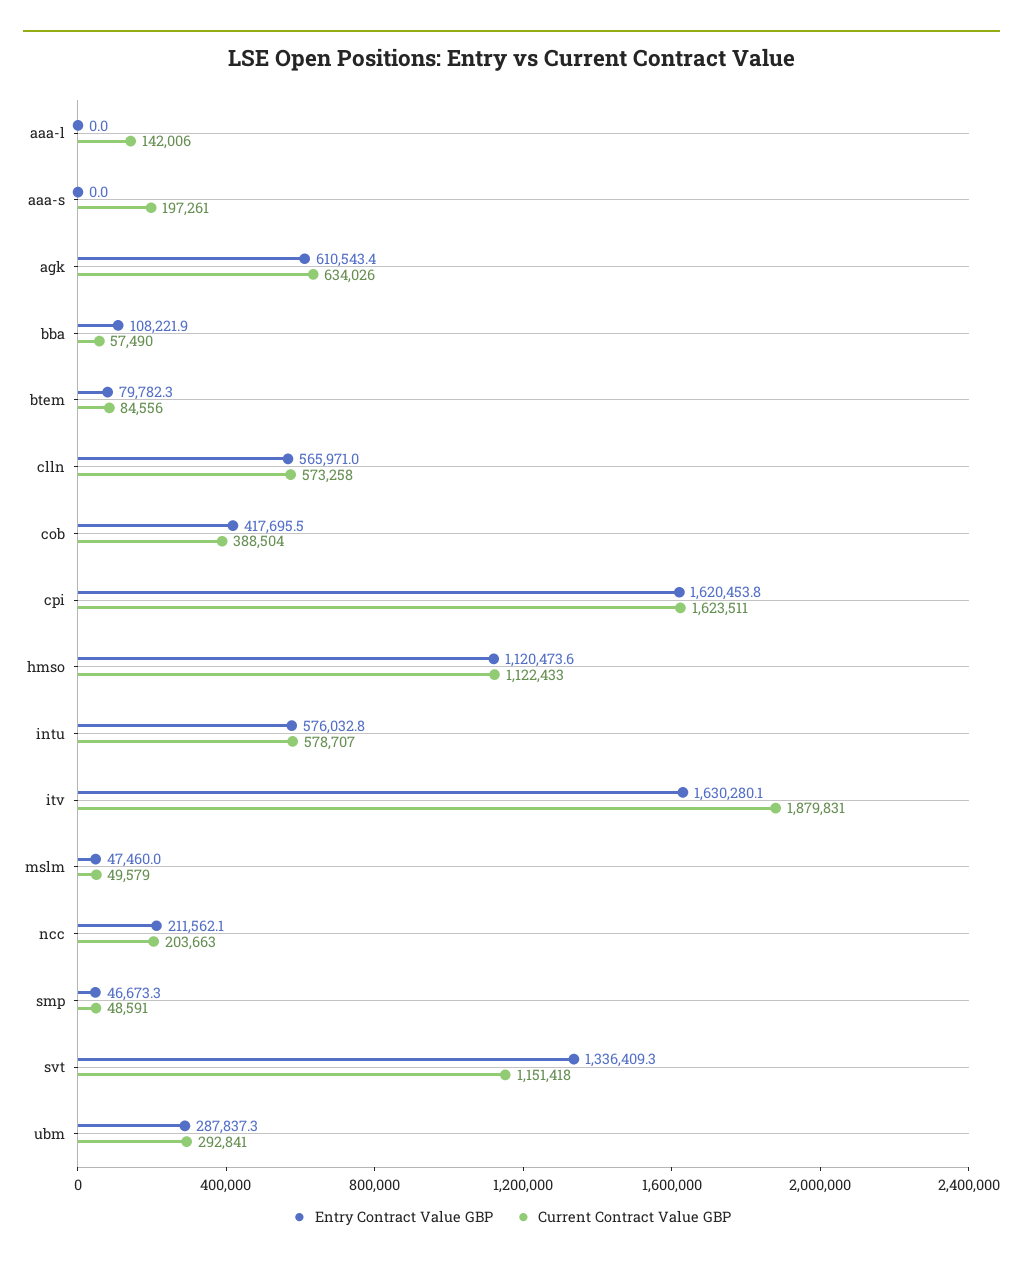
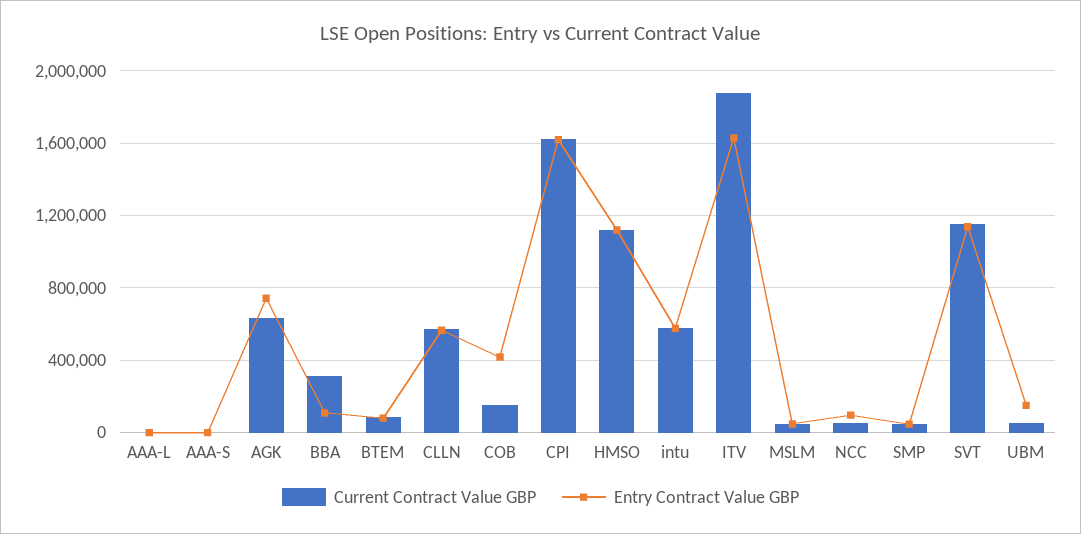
Current Contract Value GBP, aaa-l: 142006 -> 0
Current Contract Value GBP, aaa-s: 197261 -> 0
Entry Contract Value GBP, agk: 610543.4 -> 750000
Current Contract Value GBP, bba: 57490 -> 300000
Current Contract Value GBP, cob: 388504 -> 150000
Entry Contract Value GBP, ncc: 211562.1 -> 100000
Current Contract Value GBP, ncc: 203663 -> 50000
Entry Contract Value GBP, svt: 1336409.3 -> 1150000
Entry Contract Value GBP, ubm: 287837.3 -> 150000
Current Contract Value GBP, ubm: 292841 -> 50000

